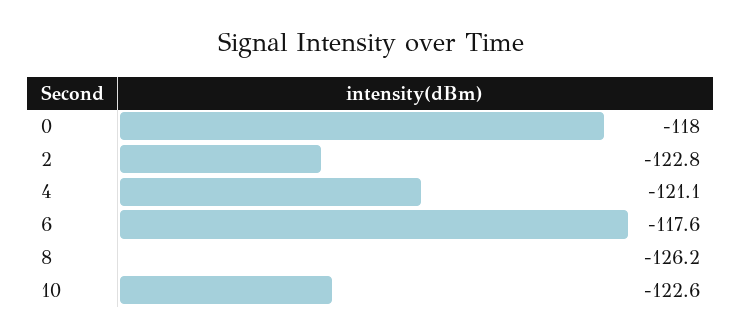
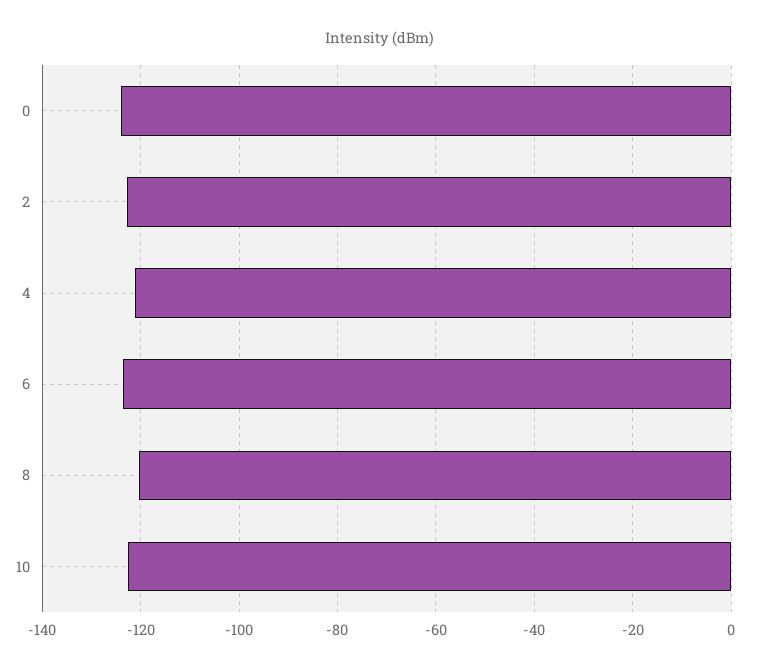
0: -118 -> -124
6: -117.6 -> -124
8: -126.2 -> -120

